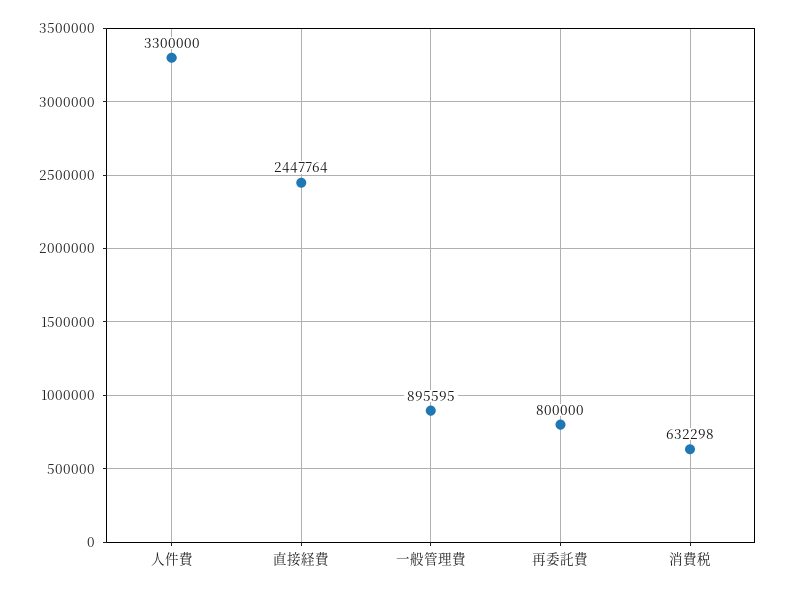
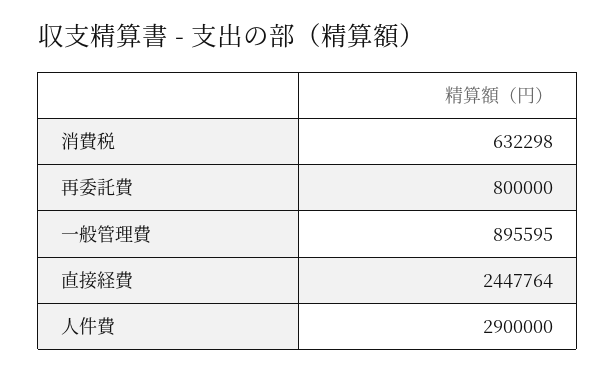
人件費: 3300000 -> 2900000

